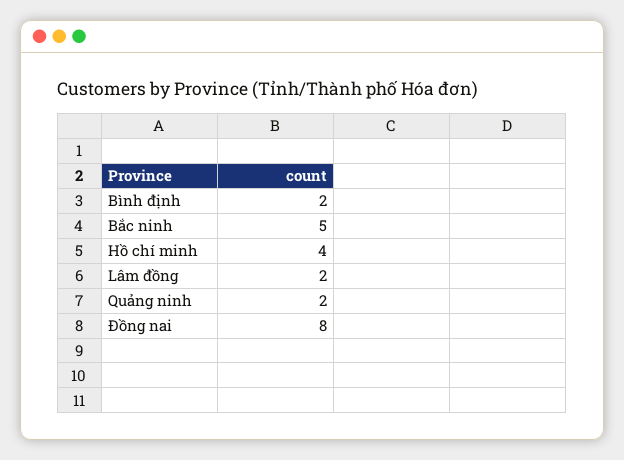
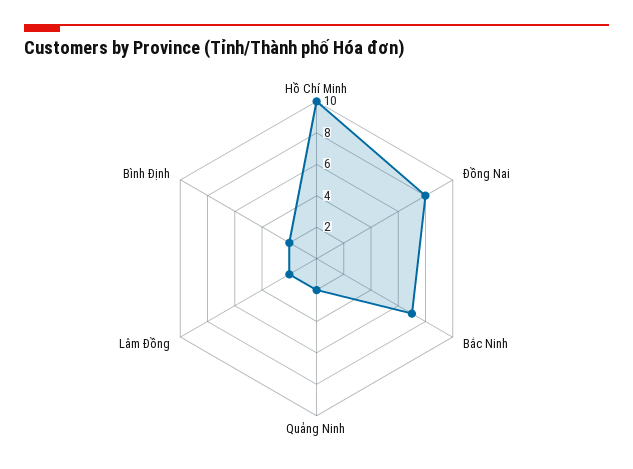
Bắc ninh: 5 -> 7
Hồ chí minh: 4 -> 10

